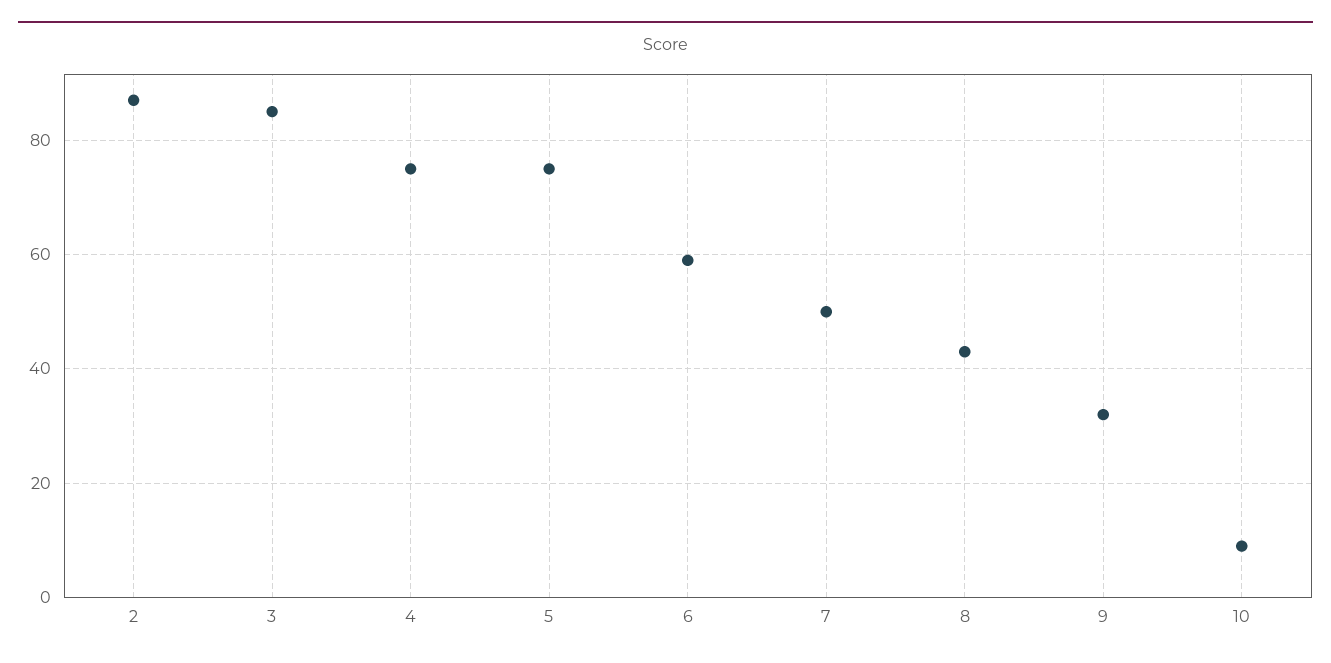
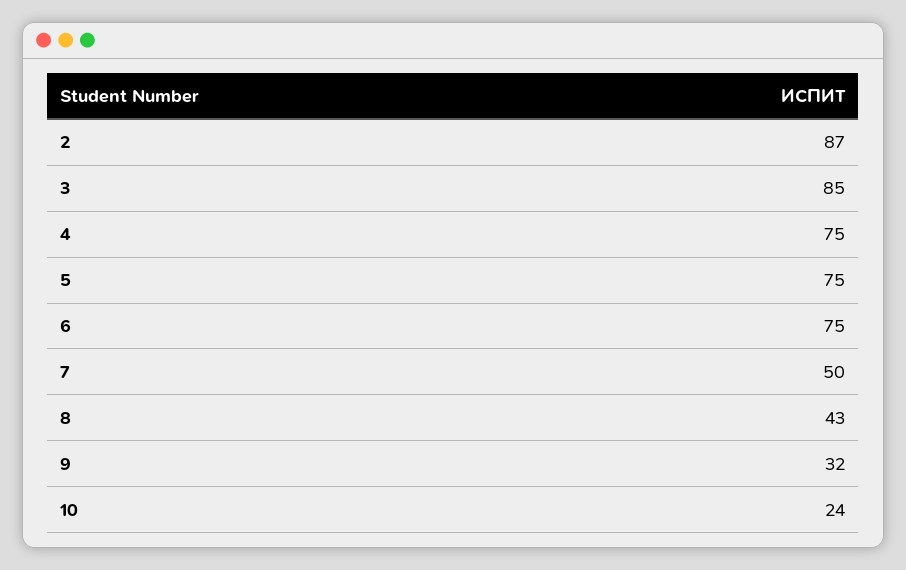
6: 60 -> 75
10: 10 -> 24

